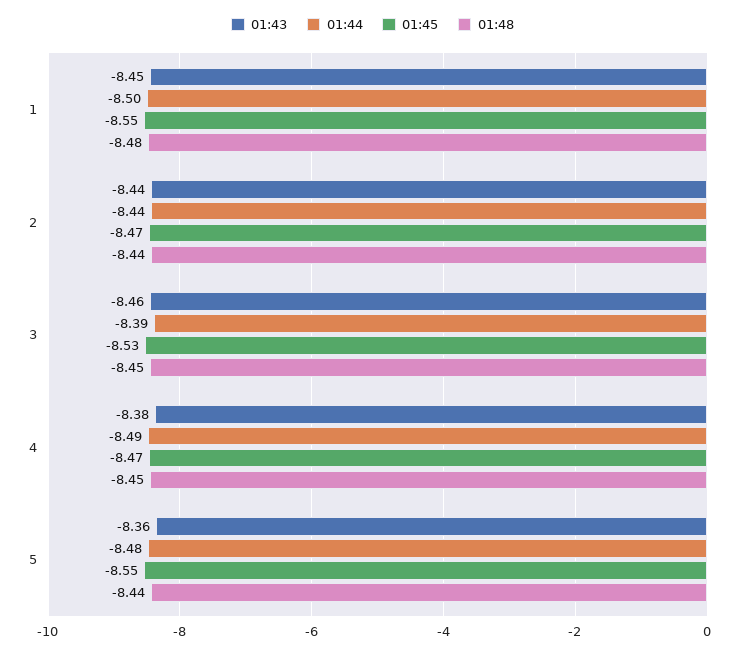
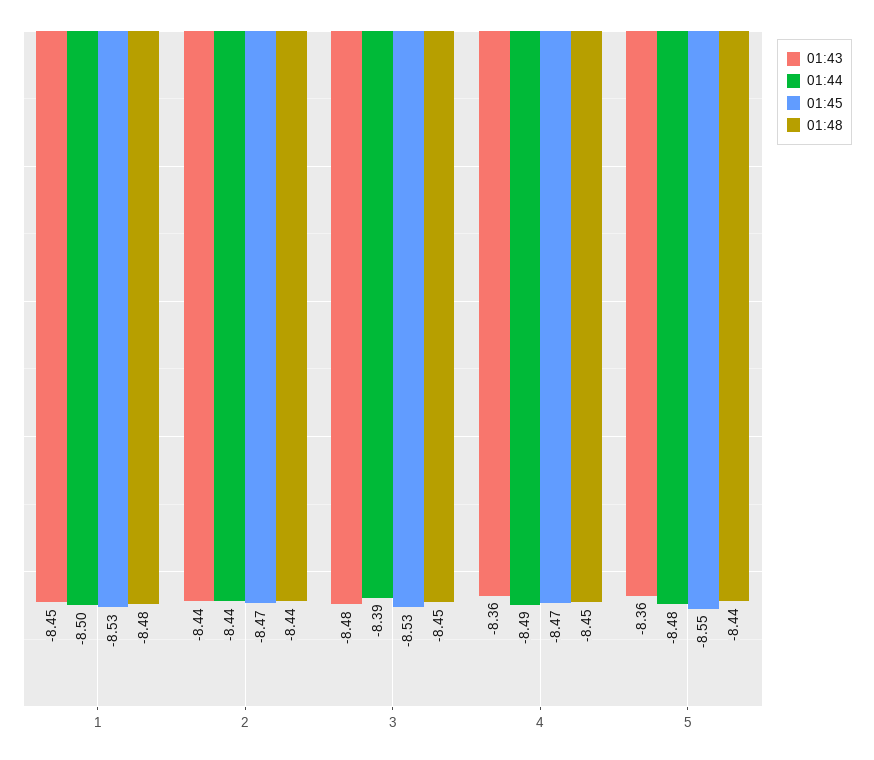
01:45, 1: -8.55 -> -8.53
01:43, 3: -8.46 -> -8.48
01:43, 4: -8.38 -> -8.36

